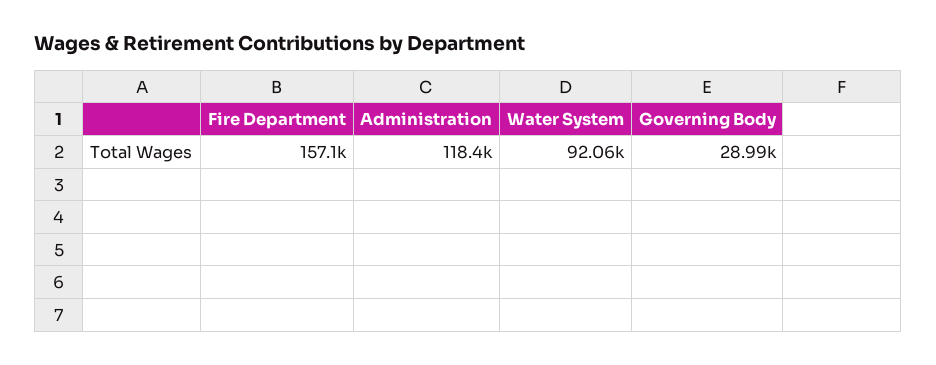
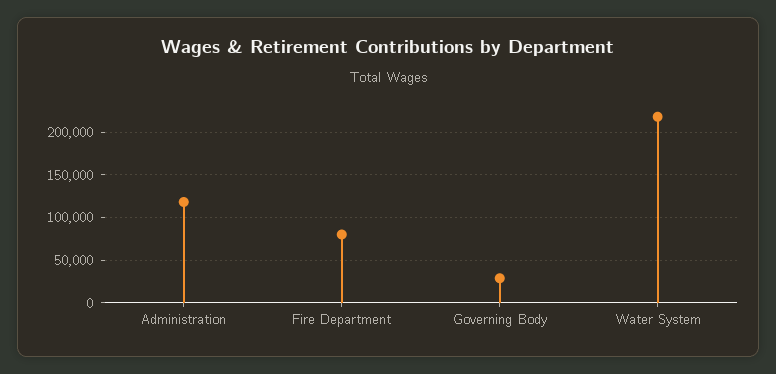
Fire Department: 157100 -> 80000
Water System: 92060 -> 220000

